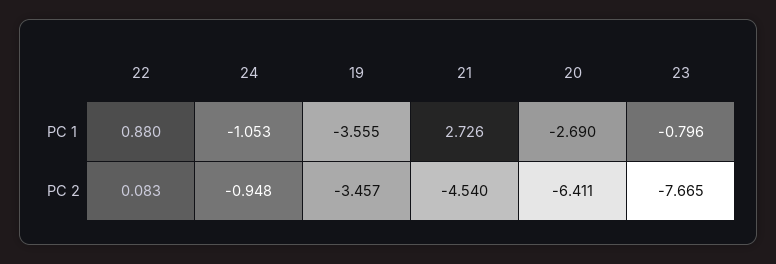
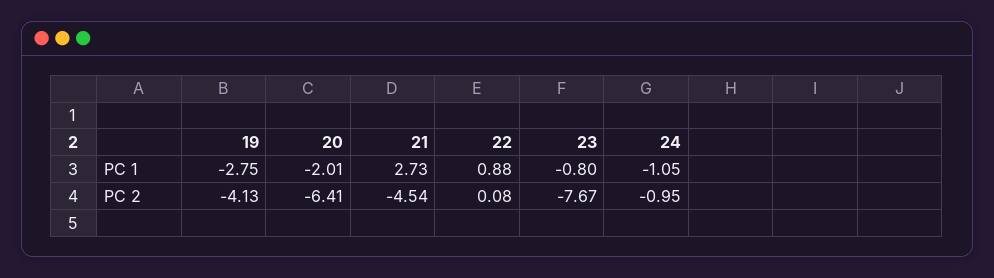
19, PC 1: -3.555 -> -2.75
20, PC 1: -2.69 -> -2.01
19, PC 2: -3.457 -> -4.13

